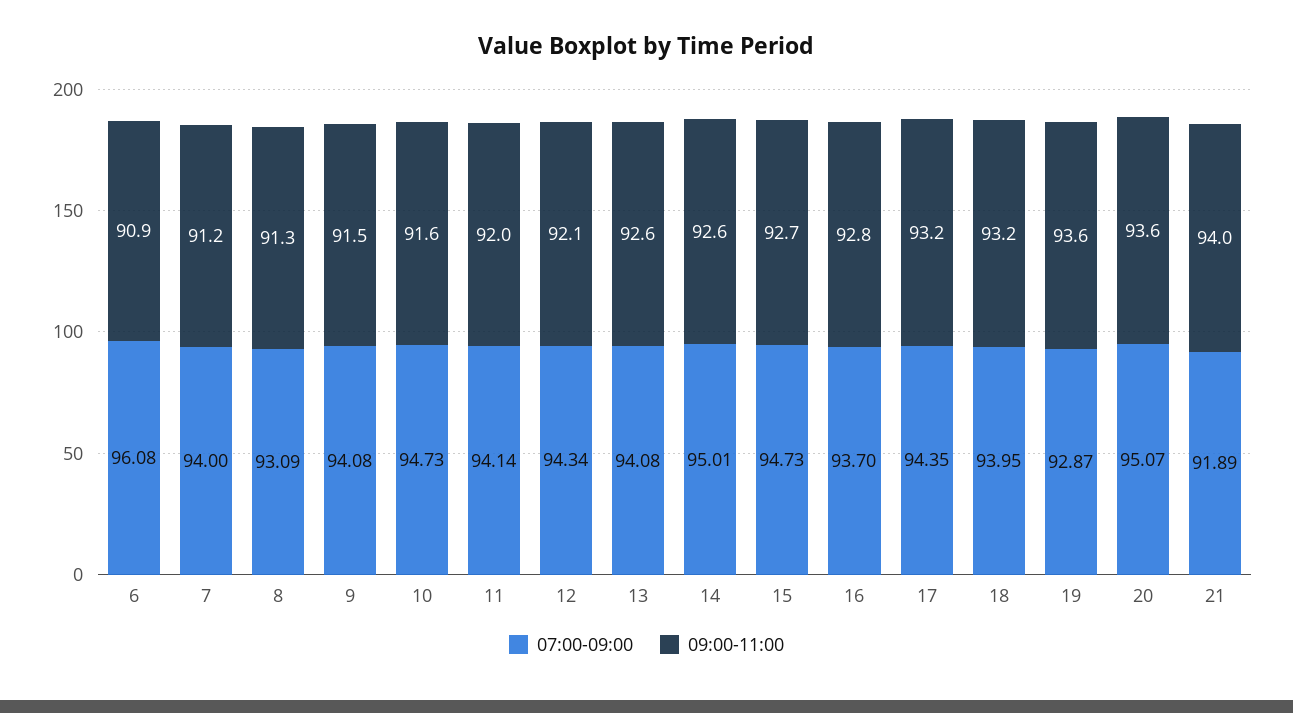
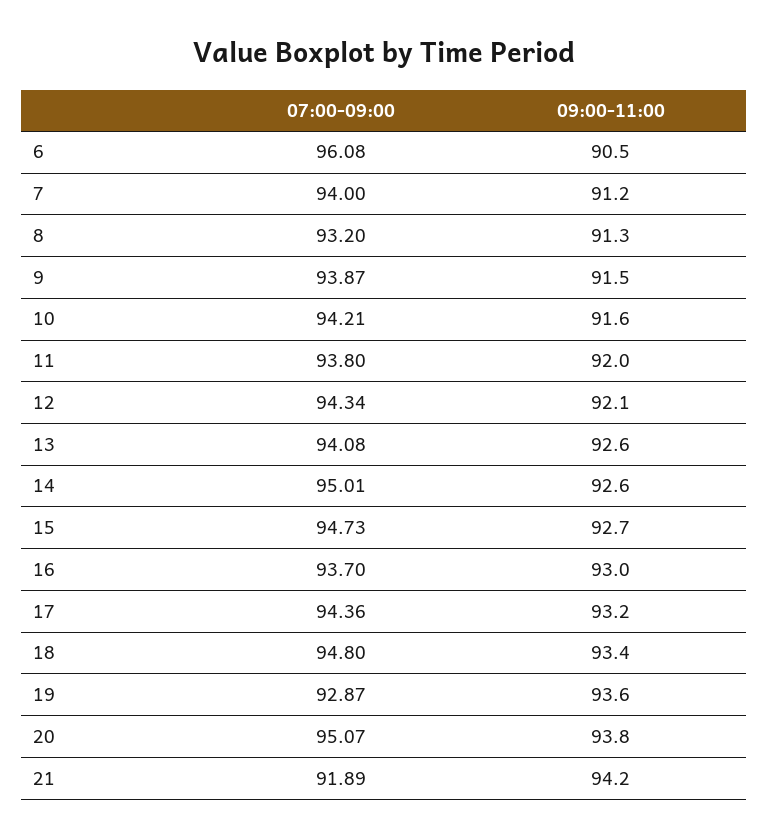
09:00-11:00, 6: 90.9 -> 90.5
07:00-09:00, 8: 93.09 -> 93.2
07:00-09:00, 9: 94.08 -> 93.87
07:00-09:00, 10: 94.73 -> 94.21
07:00-09:00, 11: 94.14 -> 93.8
09:00-11:00, 16: 92.8 -> 93
07:00-09:00, 17: 94.35 -> 94.36
07:00-09:00, 18: 93.95 -> 94.8
09:00-11:00, 18: 93.2 -> 93.4
09:00-11:00, 20: 93.6 -> 93.8
09:00-11:00, 21: 94 -> 94.2

